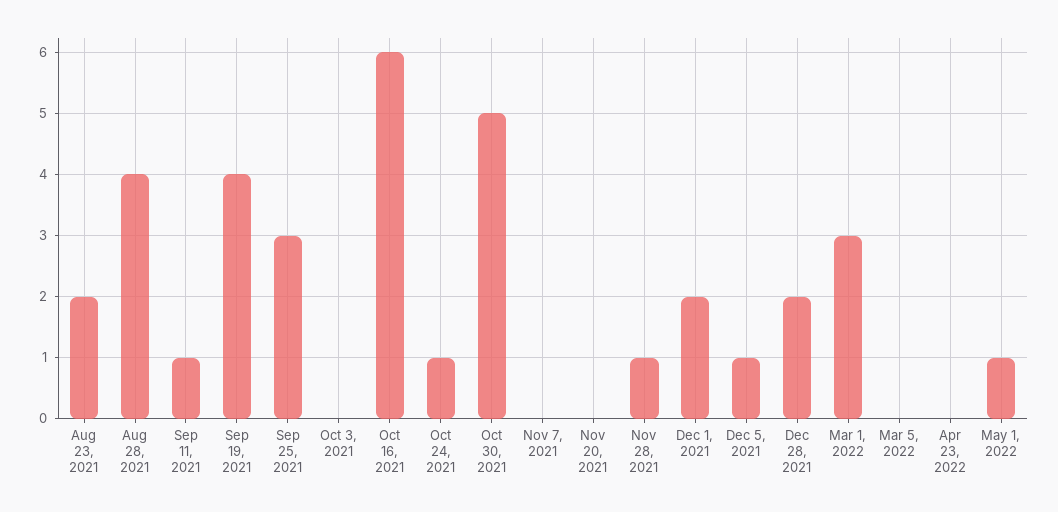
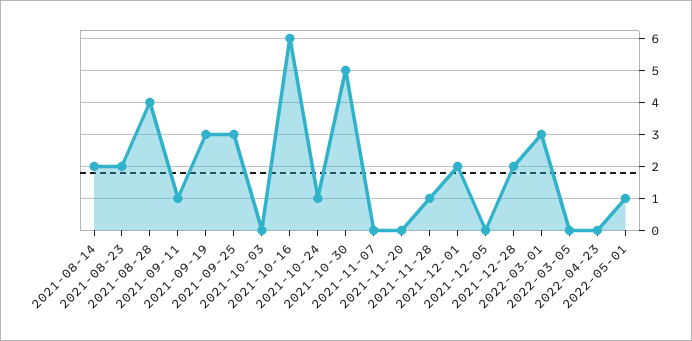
Sep 19, 2021: 4 -> 3
Dec 5, 2021: 1 -> 0
2021-08-14: none -> 2

